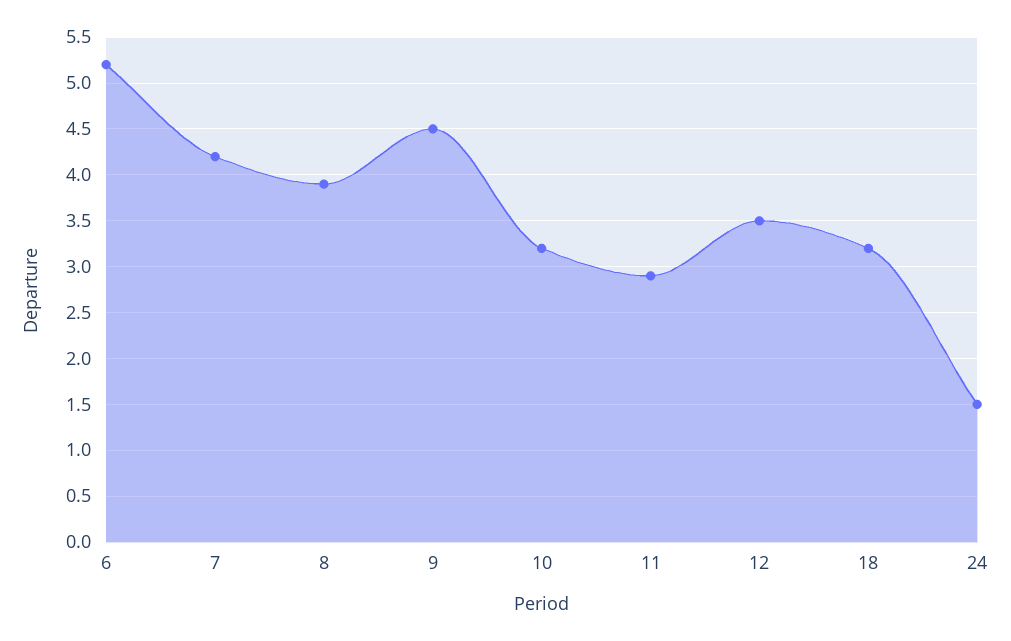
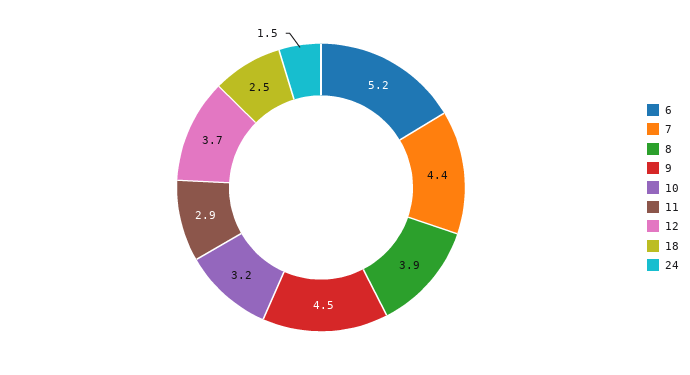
7: 4.2 -> 4.4
12: 3.5 -> 3.7
18: 3.2 -> 2.5

